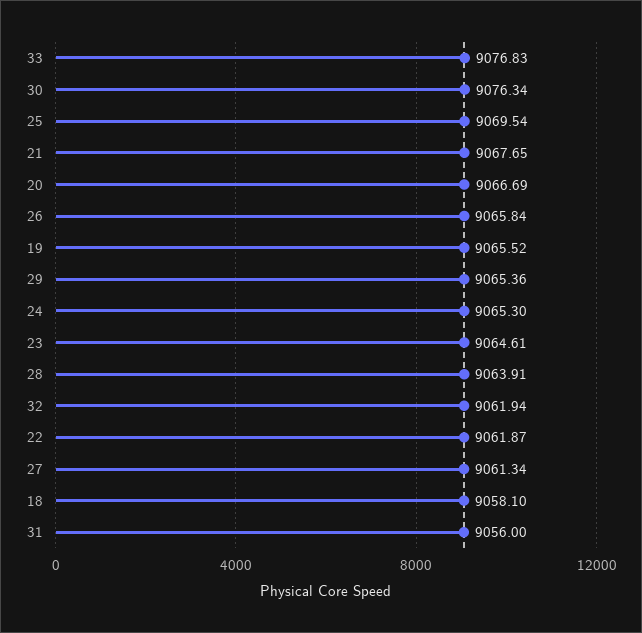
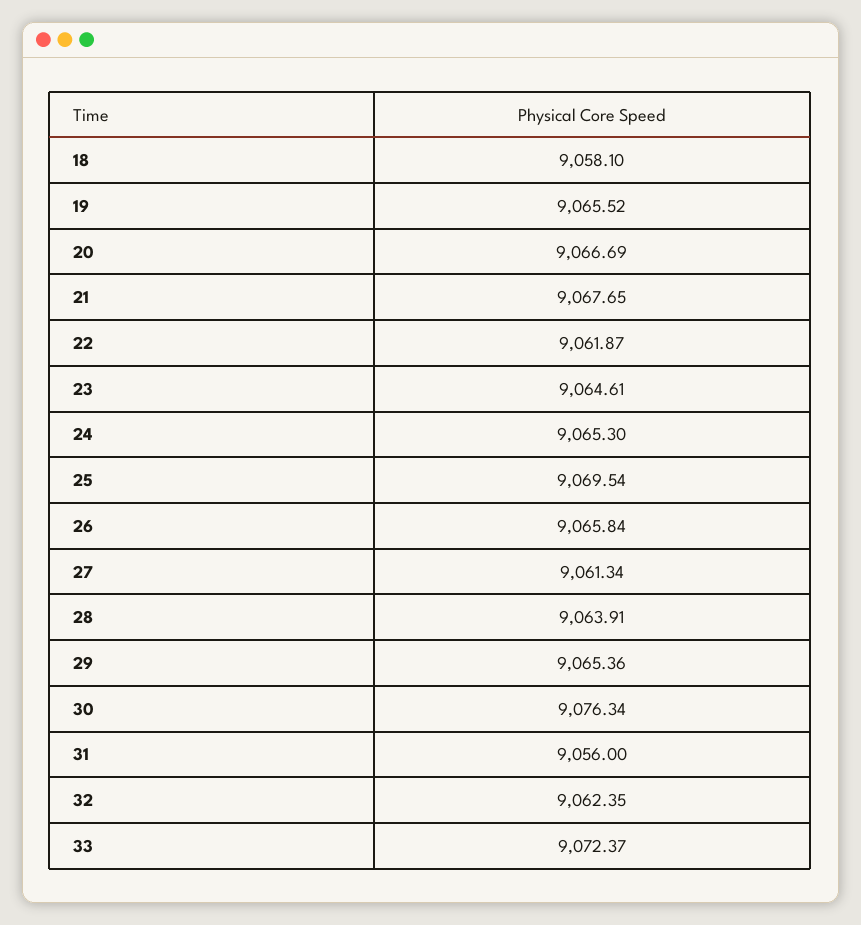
33: 9076.83 -> 9072.37
32: 9061.94 -> 9062.35

